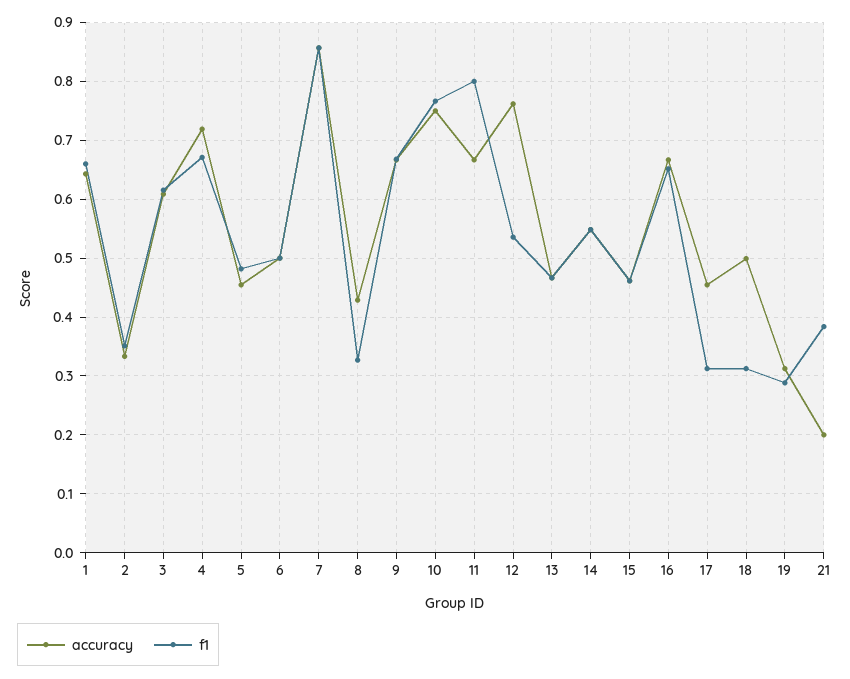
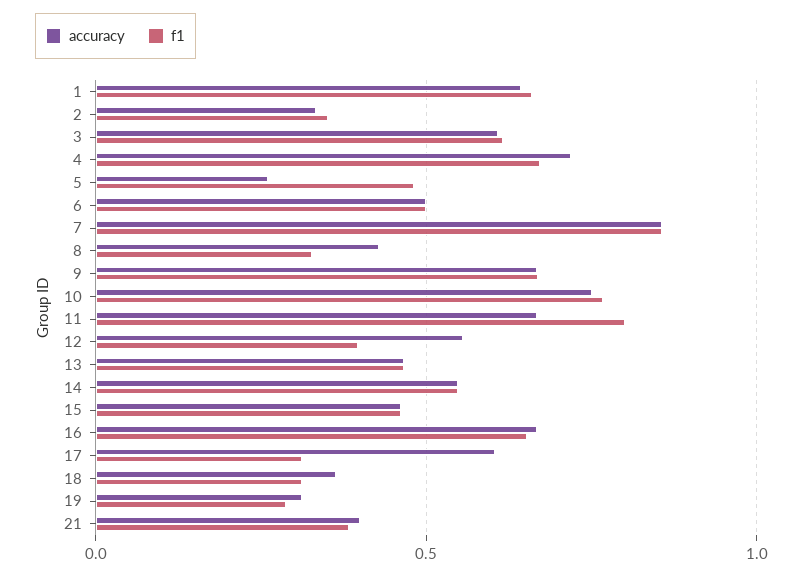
accuracy, 5: 0.46 -> 0.25
accuracy, 12: 0.76 -> 0.55
f1, 12: 0.54 -> 0.4
accuracy, 17: 0.46 -> 0.6
accuracy, 18: 0.5 -> 0.35
accuracy, 21: 0.2 -> 0.4

